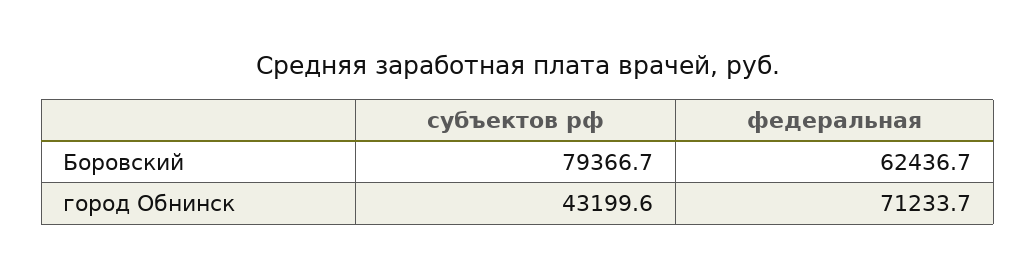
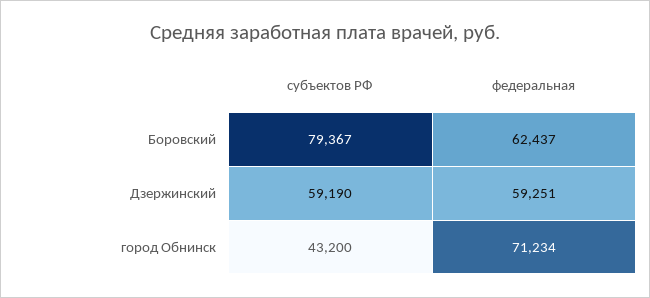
субъектов рф, Дзержинский: none -> 59190
федеральная, Дзержинский: none -> 59251

